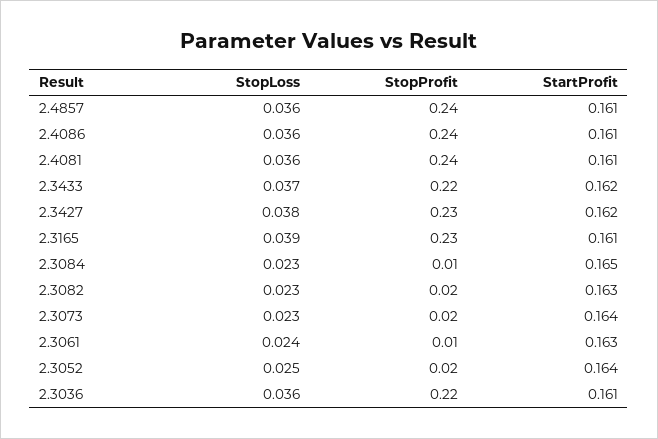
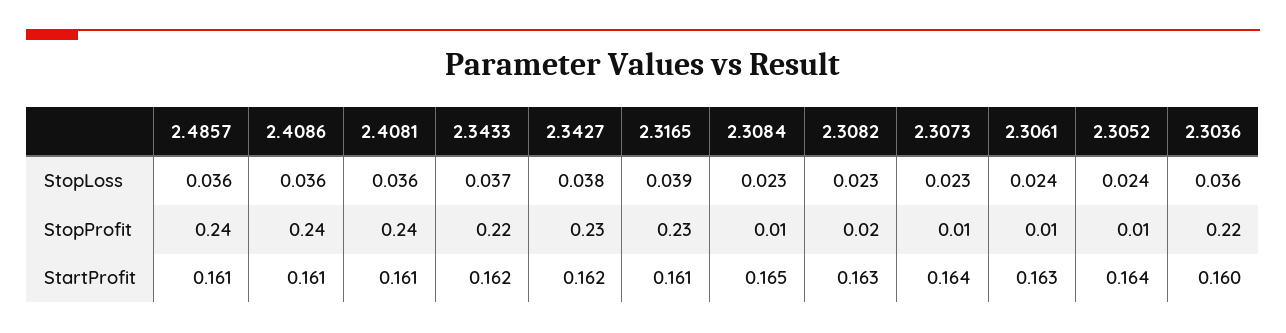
StopProfit, 2.3073: 0.02 -> 0.01
StopLoss, 2.3052: 0.025 -> 0.024
StopProfit, 2.3052: 0.02 -> 0.01
StartProfit, 2.3036: 0.161 -> 0.16

